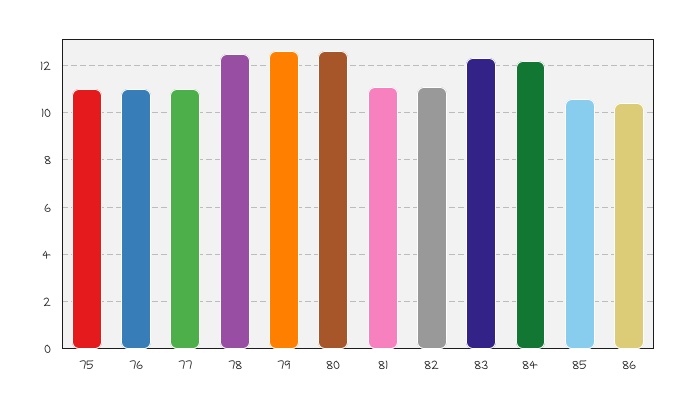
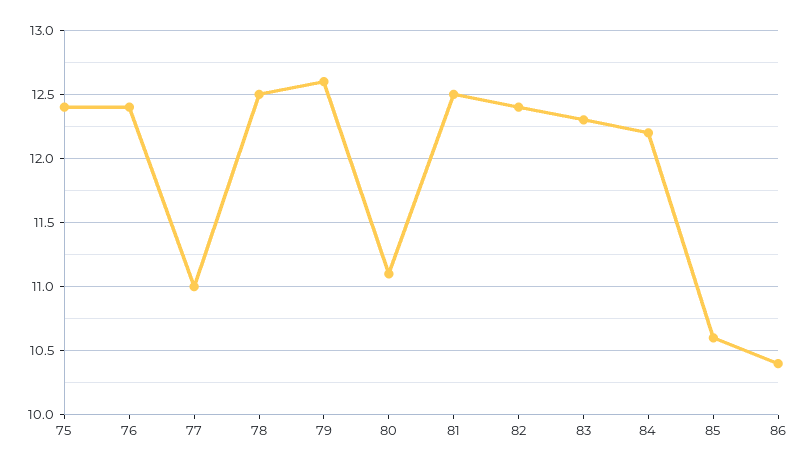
75: 11 -> 12.4
76: 11 -> 12.4
80: 12.5 -> 11.1
81: 11 -> 12.5
82: 11 -> 12.4

